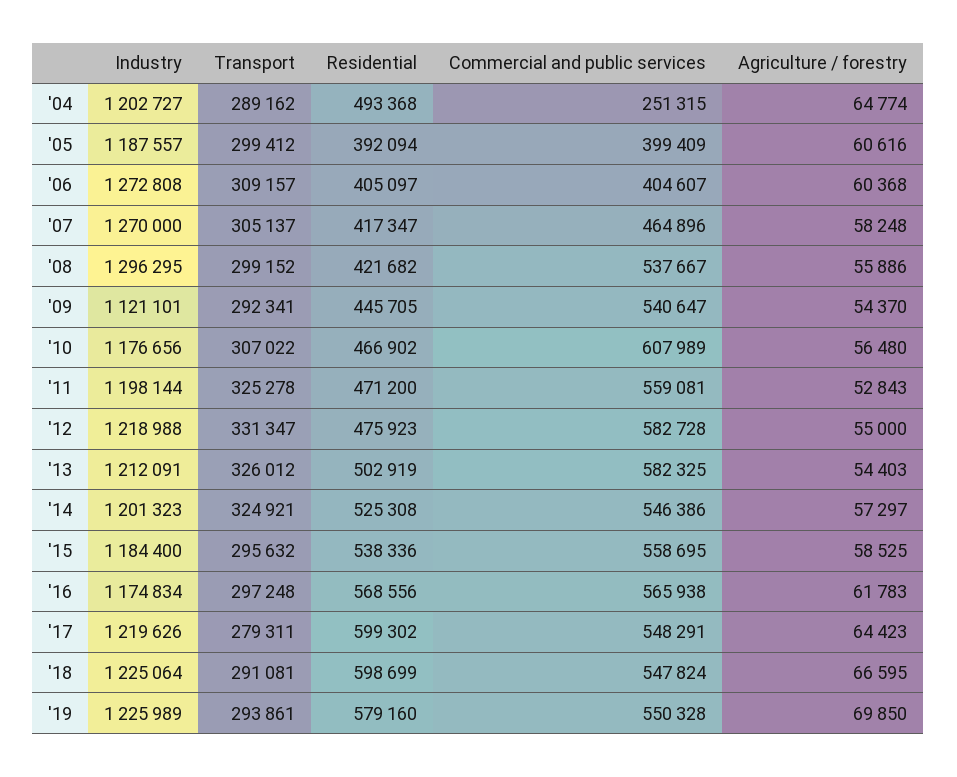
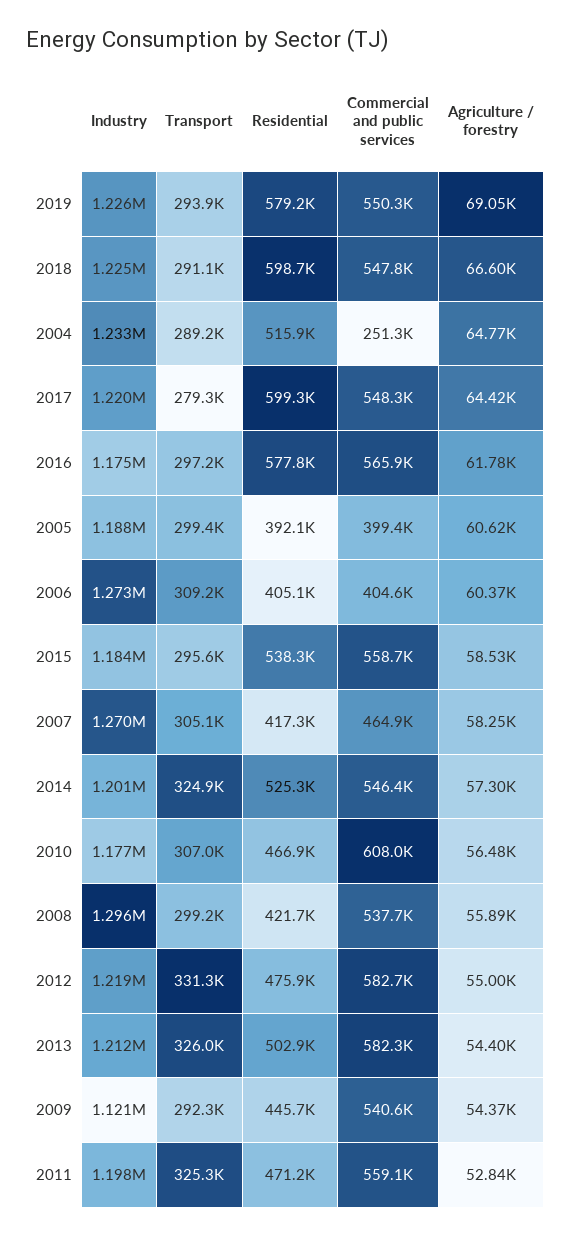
Industry, '04: 1202727 -> 1233000
Residential, '04: 493368 -> 515900
Residential, '16: 568556 -> 577800
Agriculture / forestry, '19: 69850 -> 69050

